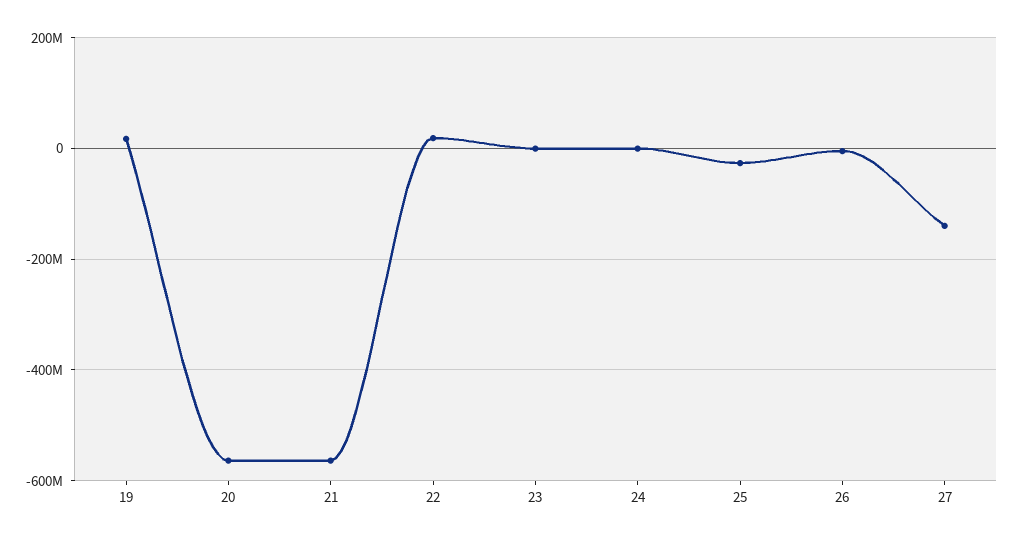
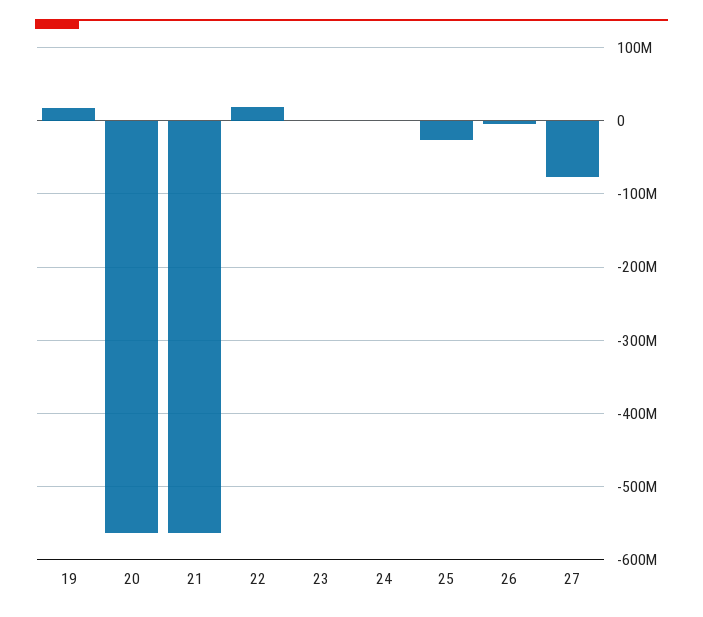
27: -140000000 -> -80000000

